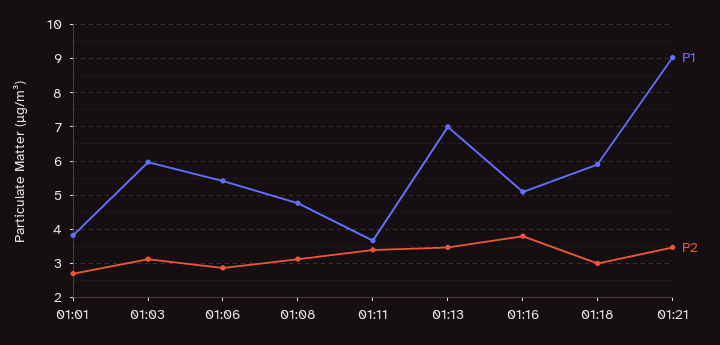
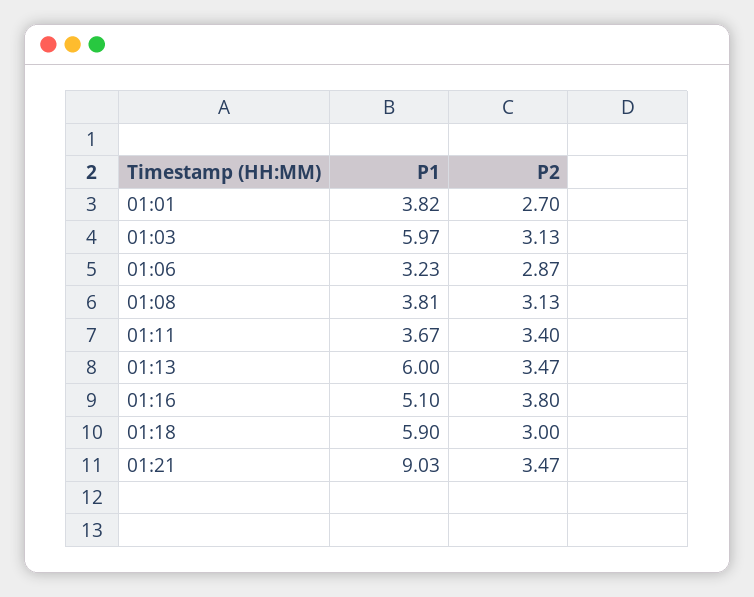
P1, 01:06: 5.4 -> 3.23
P1, 01:08: 4.8 -> 3.81
P1, 01:13: 7 -> 6

